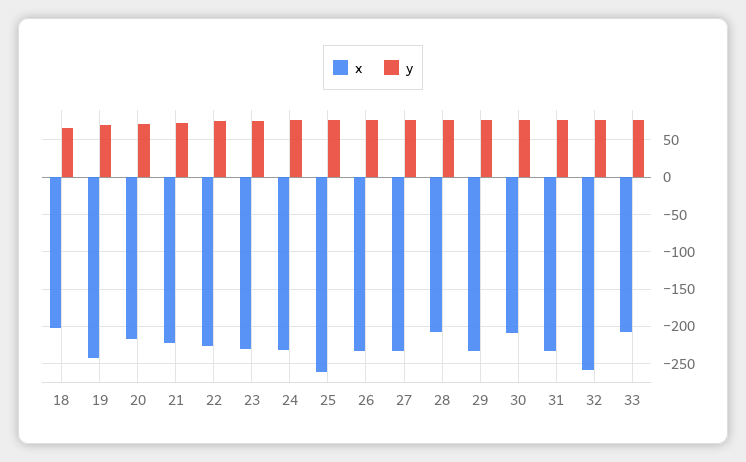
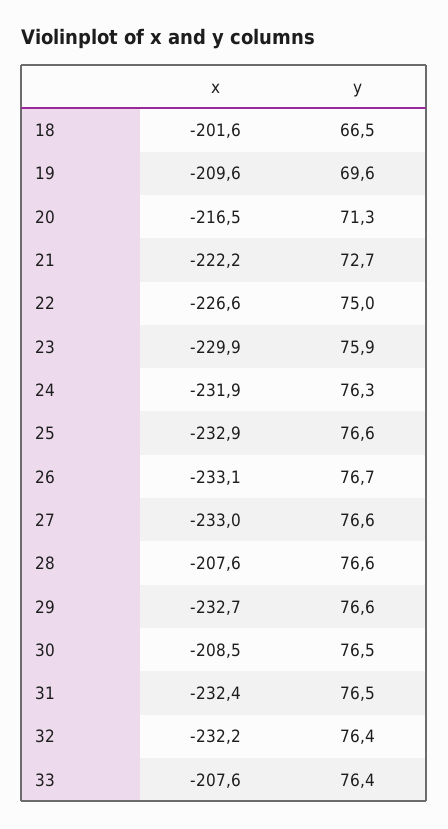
x, 19: -240 -> -209.6
x, 25: -260 -> -232.9
x, 32: -260 -> -232.2

